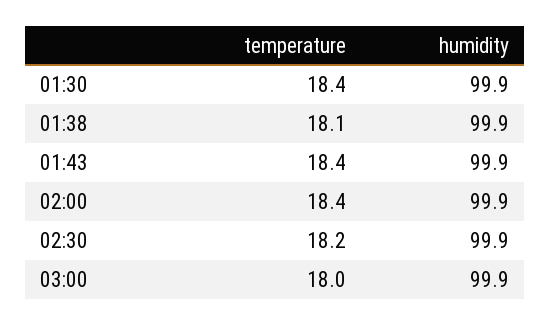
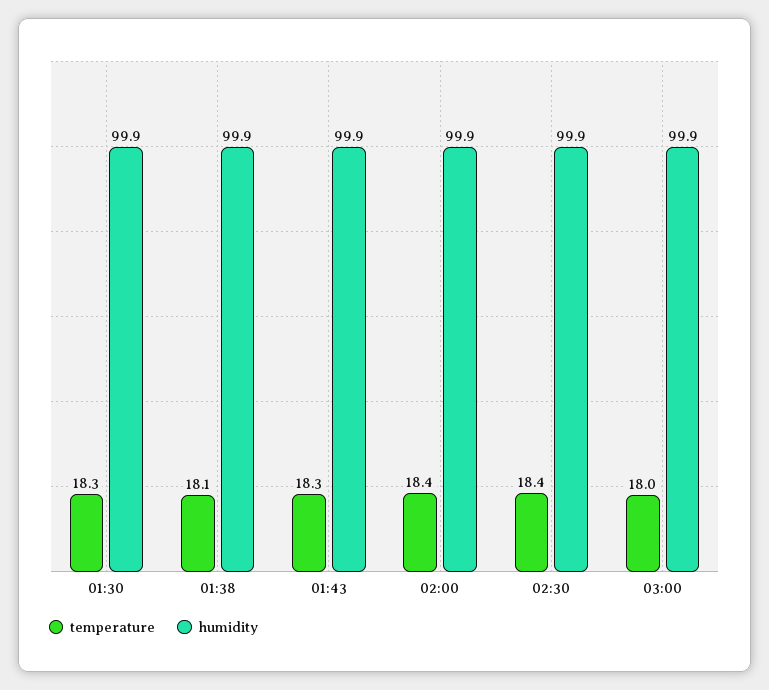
temperature, 01:30: 18.4 -> 18.3
temperature, 01:43: 18.4 -> 18.3
temperature, 02:30: 18.2 -> 18.4

